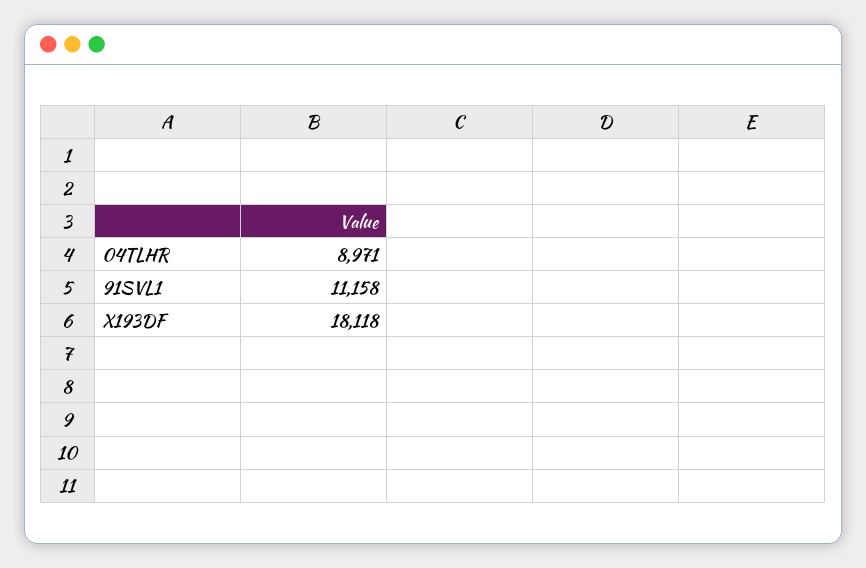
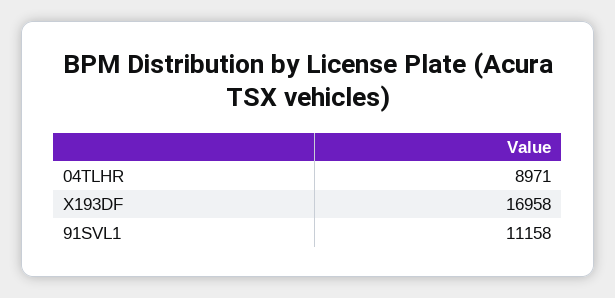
X193DF: 18118 -> 16958

